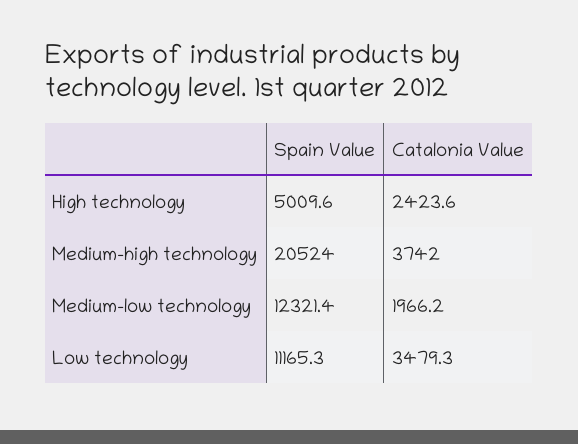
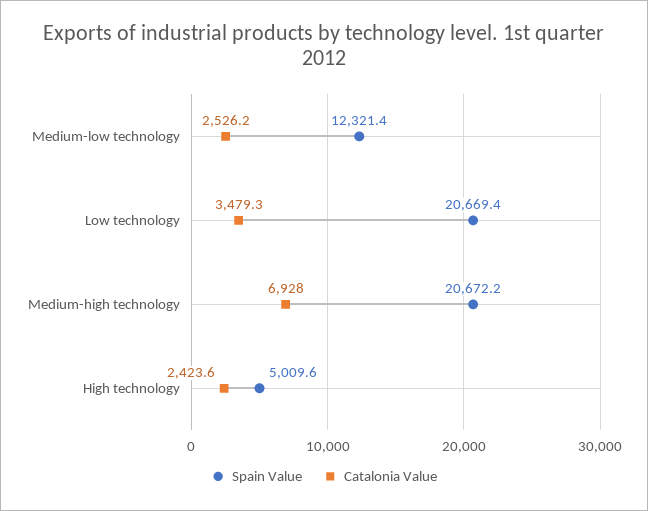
Spain Value, Medium-high technology: 20524 -> 20672.2
Catalonia Value, Medium-high technology: 3742 -> 6928
Catalonia Value, Medium-low technology: 1966.2 -> 2526.2
Spain Value, Low technology: 11165.3 -> 20669.4

